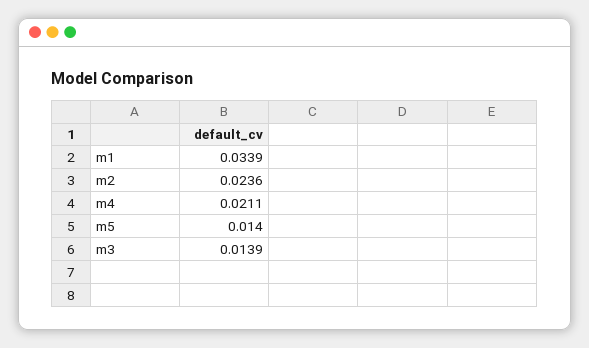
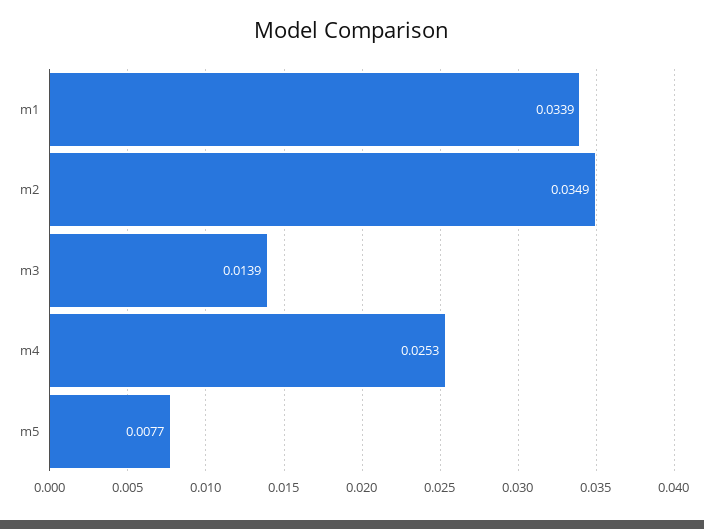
m2: 0.0236 -> 0.0349
m4: 0.0211 -> 0.0253
m5: 0.014 -> 0.0077

